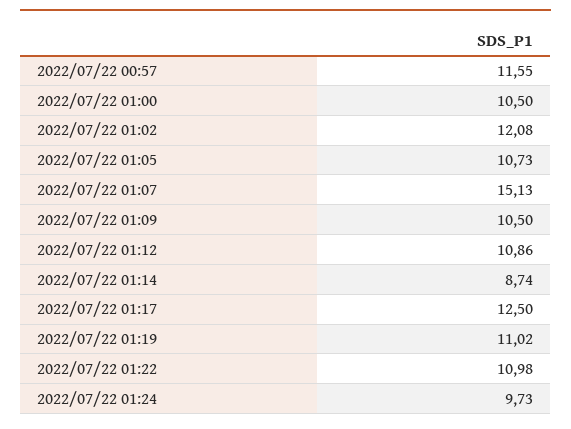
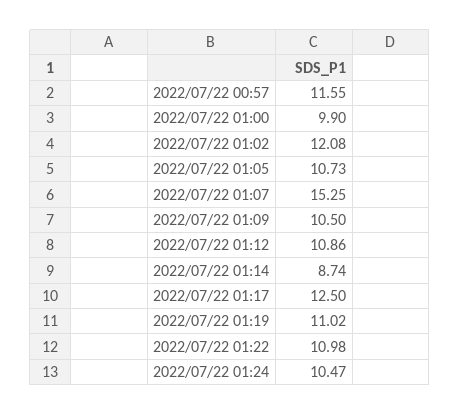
2022/07/22 01:00: 10.5 -> 9.9
2022/07/22 01:07: 15.13 -> 15.25
2022/07/22 01:24: 9.73 -> 10.47

